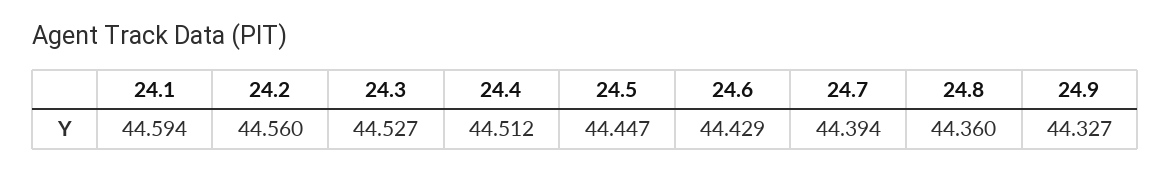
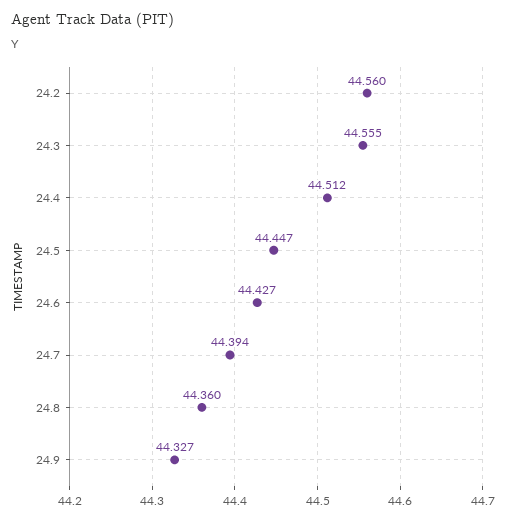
24.1: 44.594 -> none
24.3: 44.527 -> 44.555
24.6: 44.429 -> 44.427

